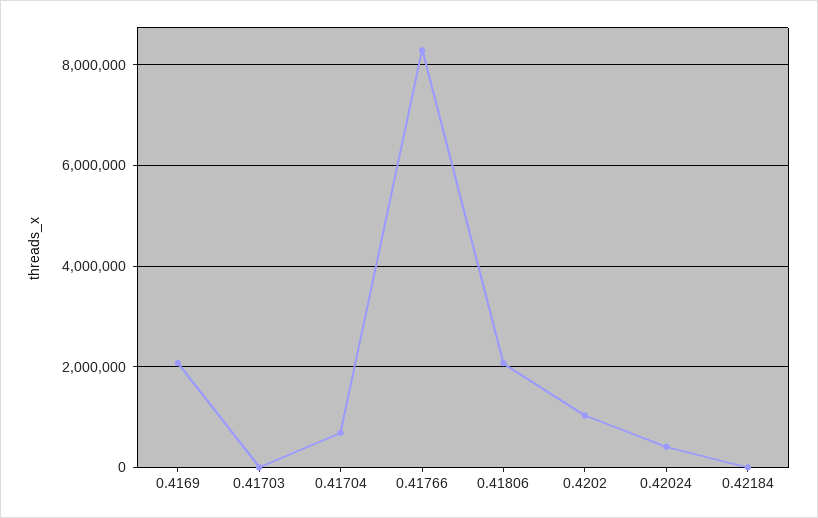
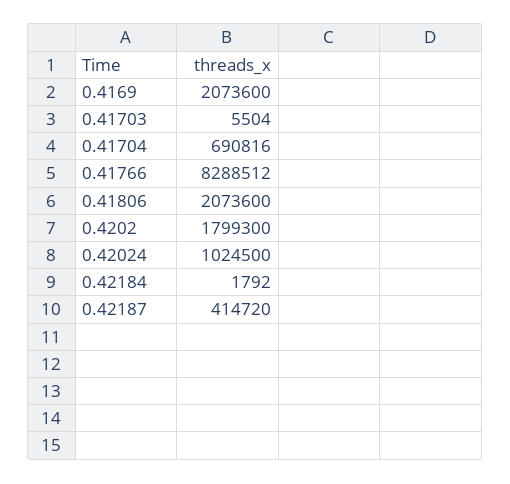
0.4202: 1000000 -> 1799300
0.42024: 400000 -> 1024500
0.42187: none -> 414720

